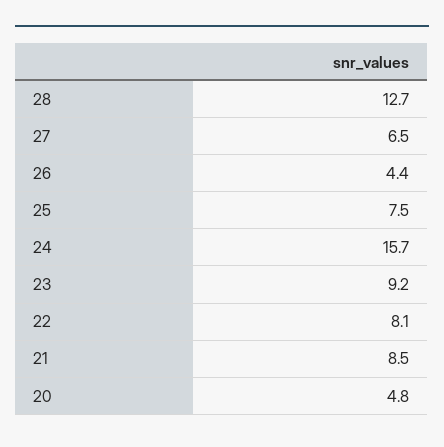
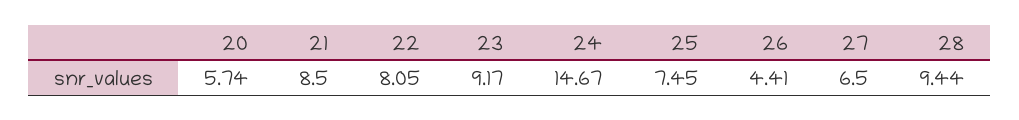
28: 12.7 -> 9.44
24: 15.7 -> 14.67
20: 4.8 -> 5.74

